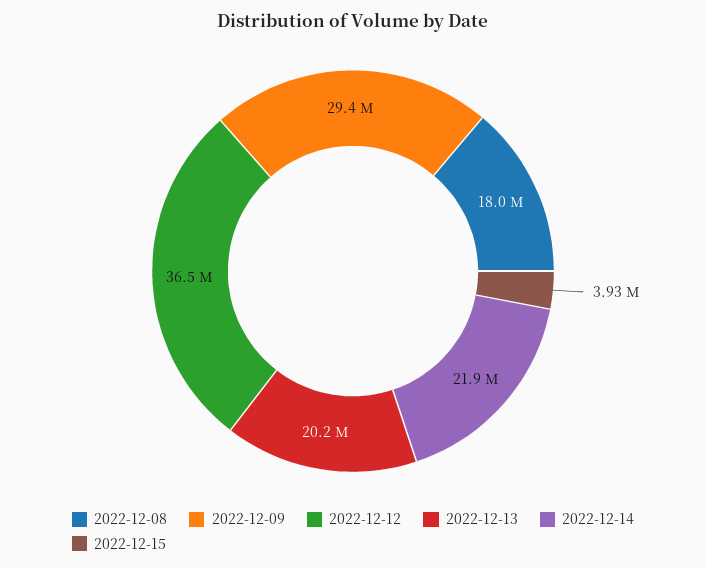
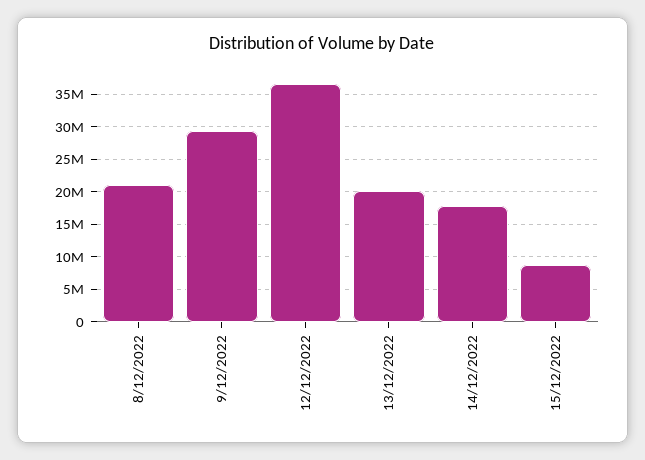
2022-12-08: 18000000 -> 21000000
2022-12-14: 21900000 -> 18000000
2022-12-15: 3930000 -> 9000000

